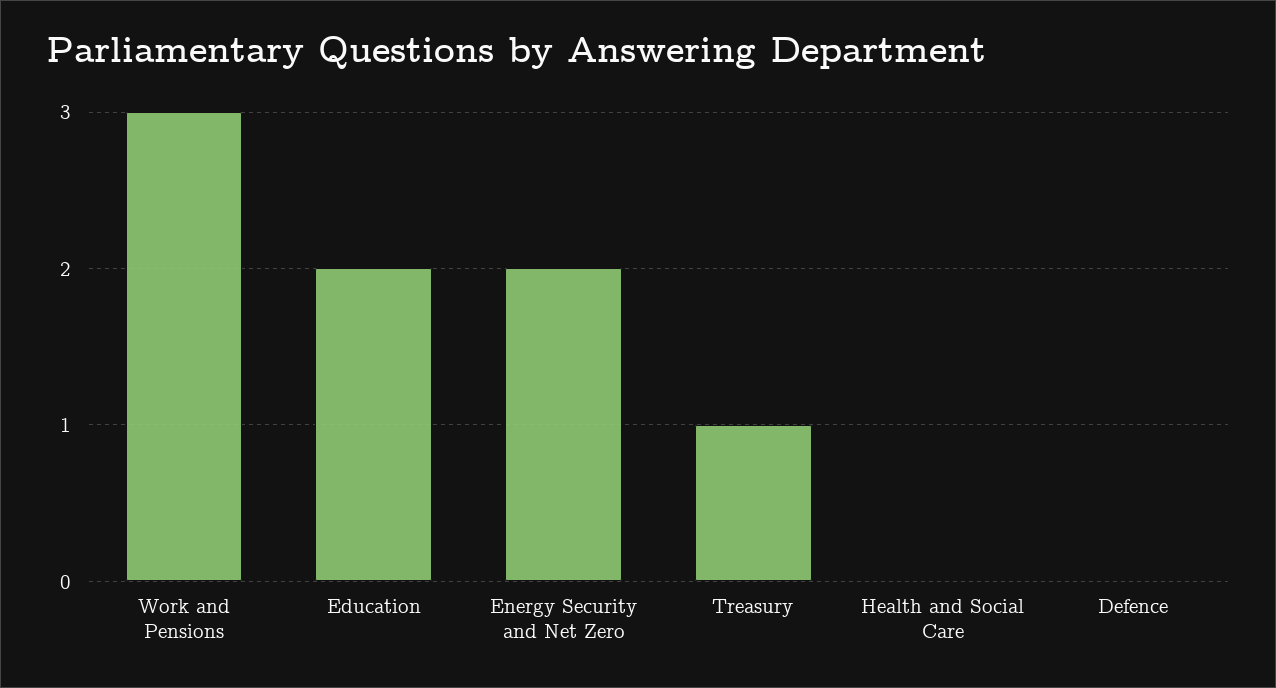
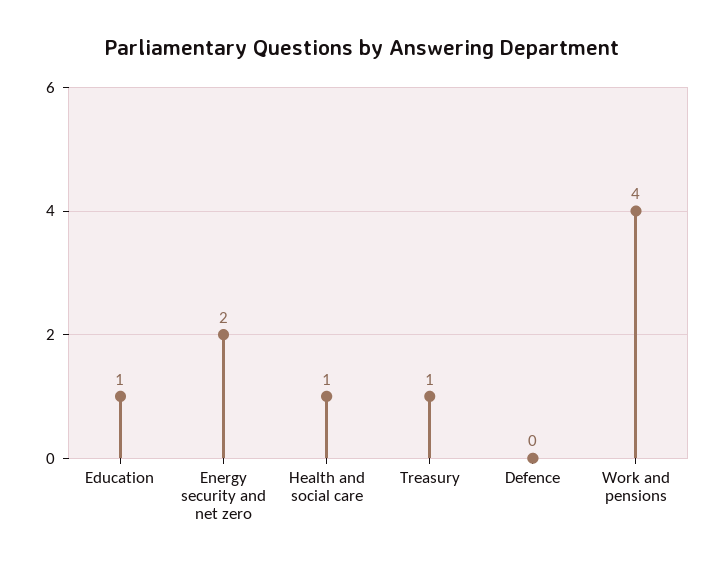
Work and Pensions: 3 -> 4
Education: 2 -> 1
Health and Social Care: 0 -> 1

